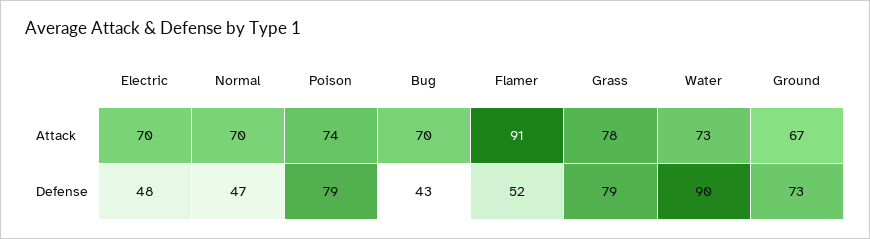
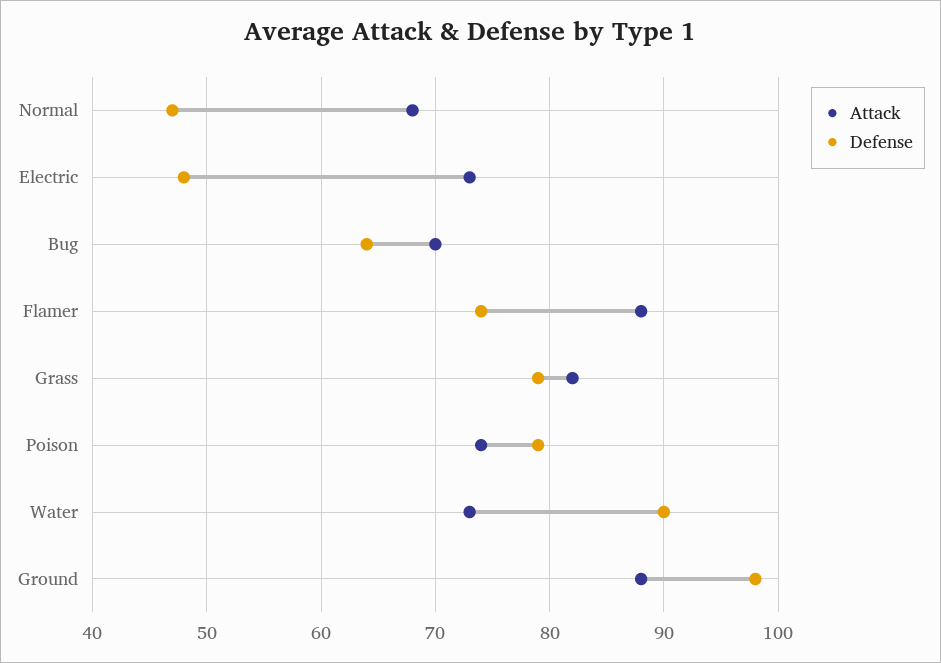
Attack, Electric: 70 -> 73
Attack, Normal: 70 -> 68
Attack, Flamer: 91 -> 88
Attack, Grass: 78 -> 82
Attack, Ground: 67 -> 88
Defense, Bug: 43 -> 64
Defense, Flamer: 52 -> 74
Defense, Ground: 73 -> 98

